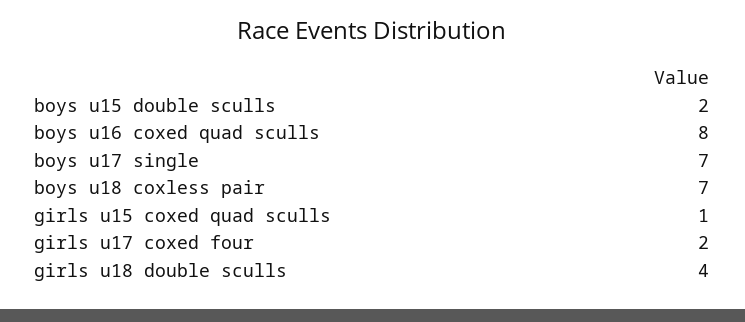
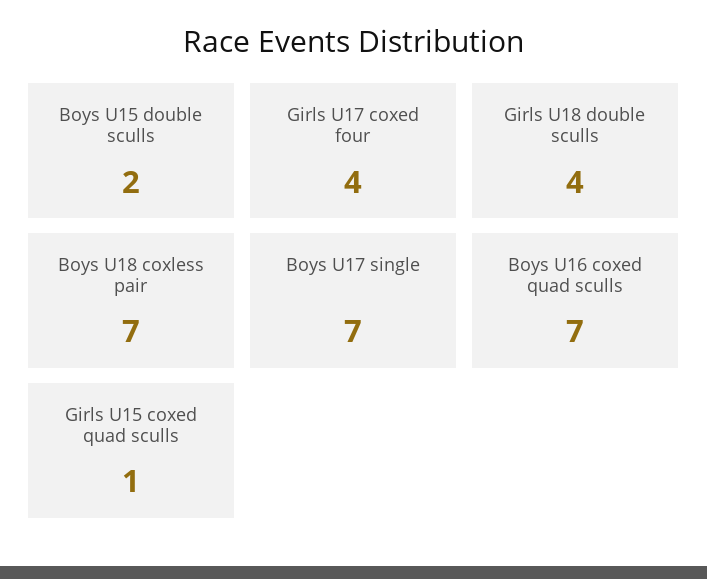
boys u16 coxed quad sculls: 8 -> 7
girls u17 coxed four: 2 -> 4

